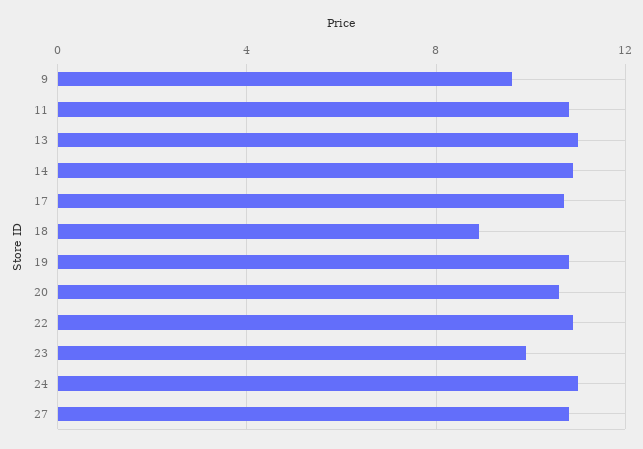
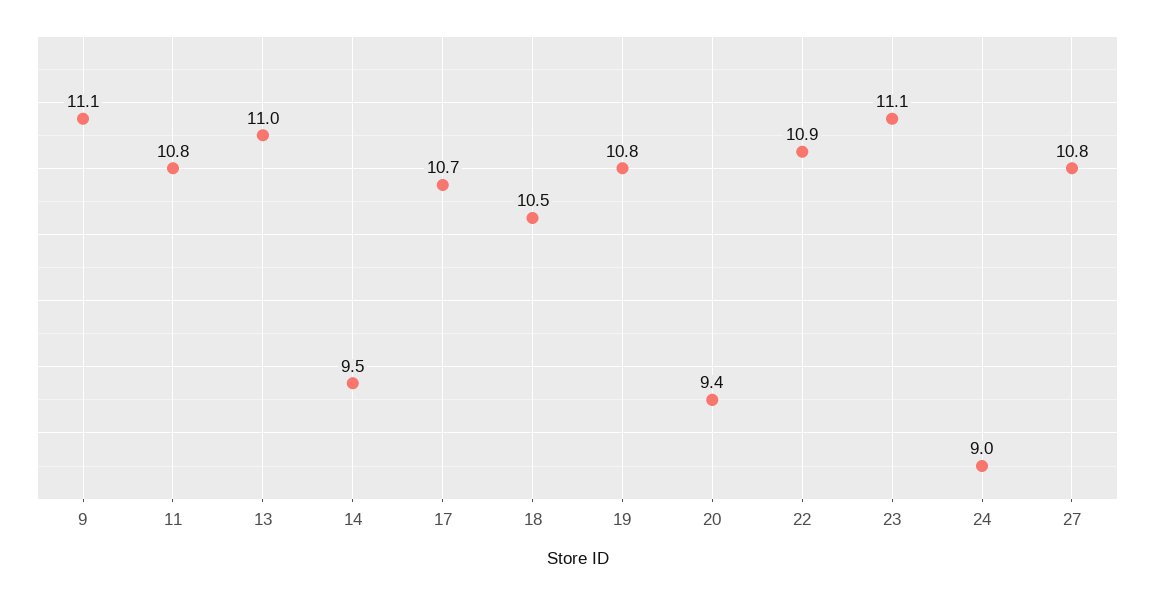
9: 9.5 -> 11.1
14: 11 -> 9.5
18: 9 -> 10.5
20: 10.5 -> 9.4
23: 10 -> 11.1
24: 11 -> 9

